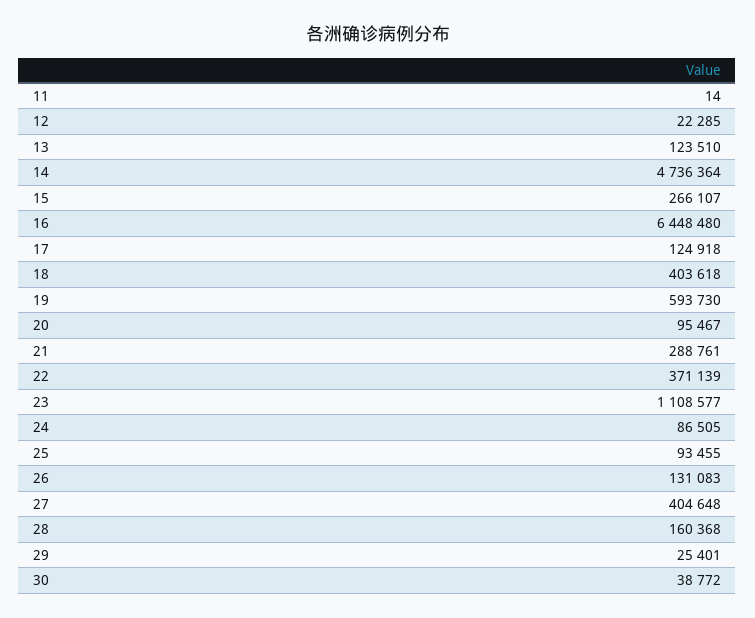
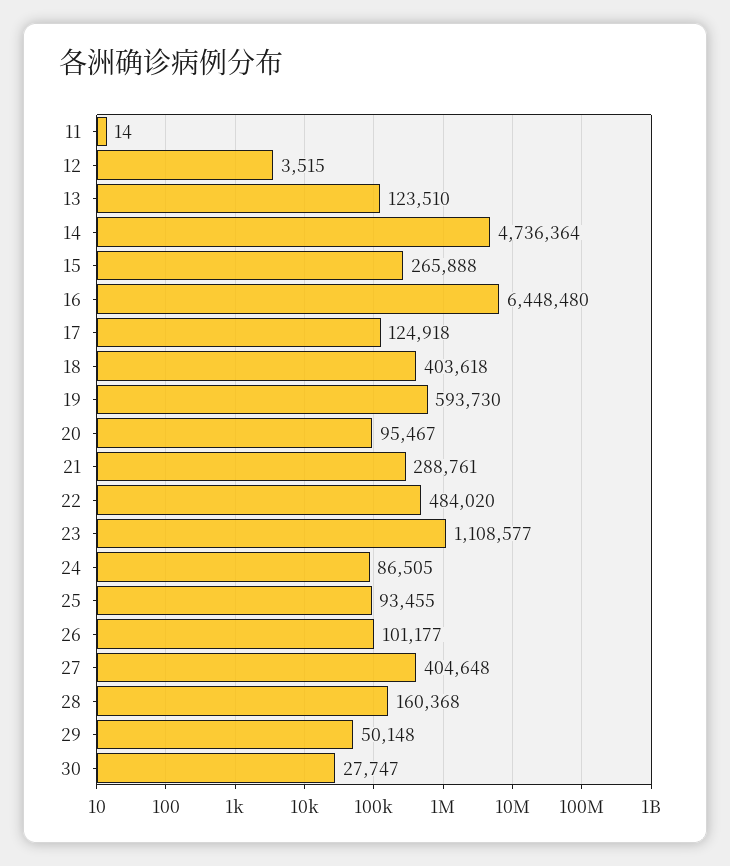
12: 22285 -> 3515
15: 266107 -> 265888
22: 371139 -> 484020
26: 131083 -> 101177
29: 25401 -> 50148
30: 38772 -> 27747

